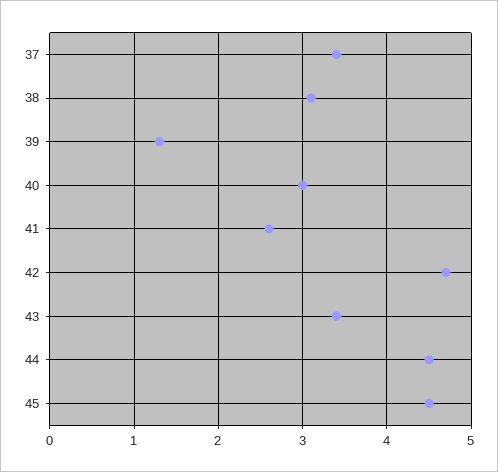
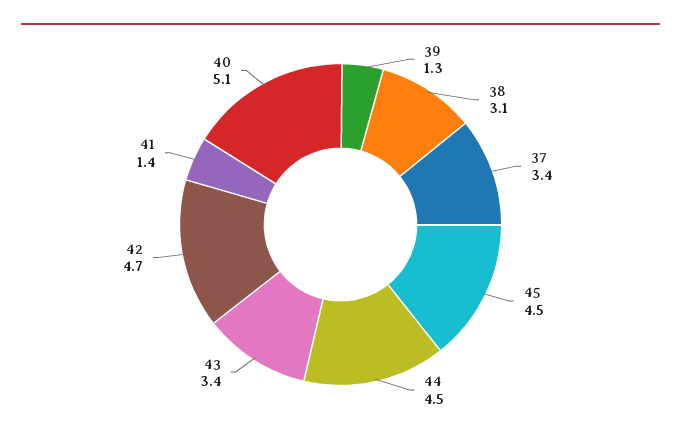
40: 3 -> 5.1
41: 2.6 -> 1.4

